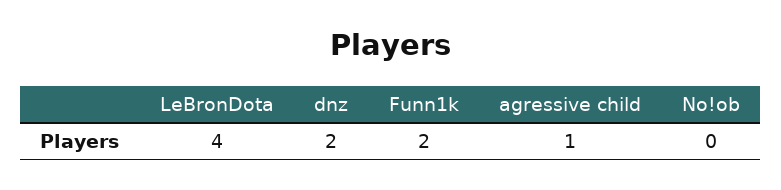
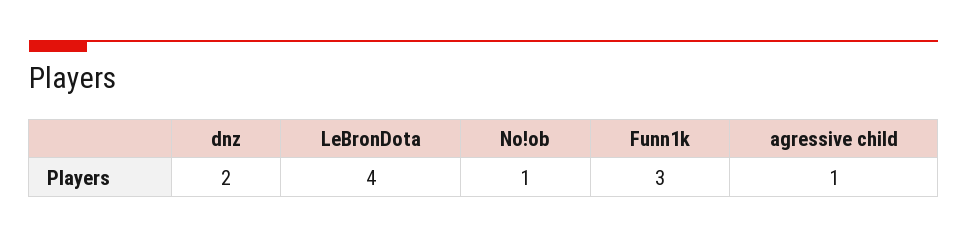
Funn1k: 2 -> 3
No!ob: 0 -> 1

